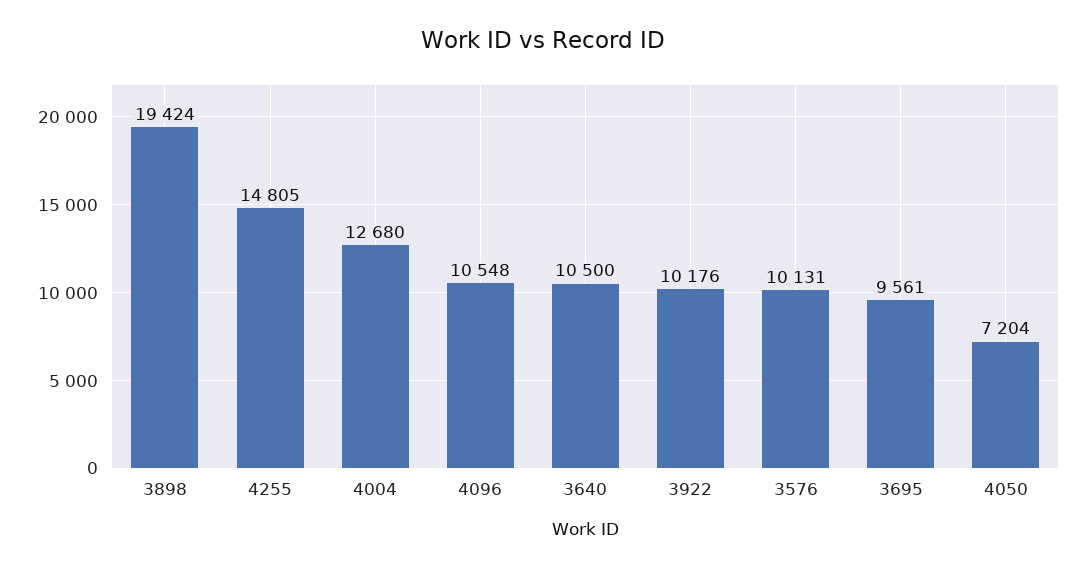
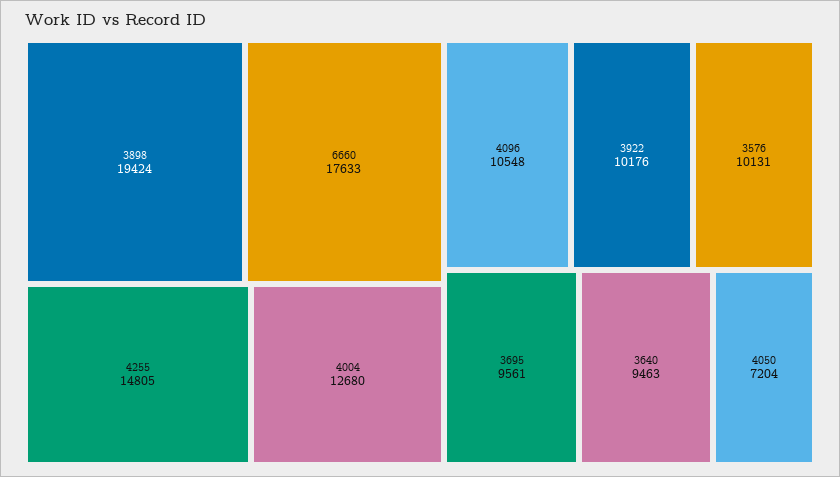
3640: 10500 -> 9463
6660: none -> 17633

